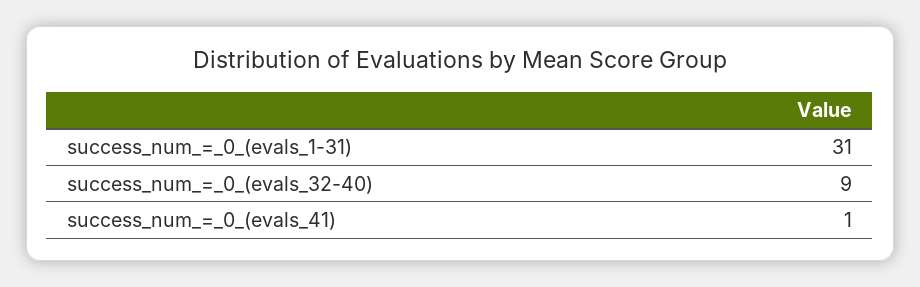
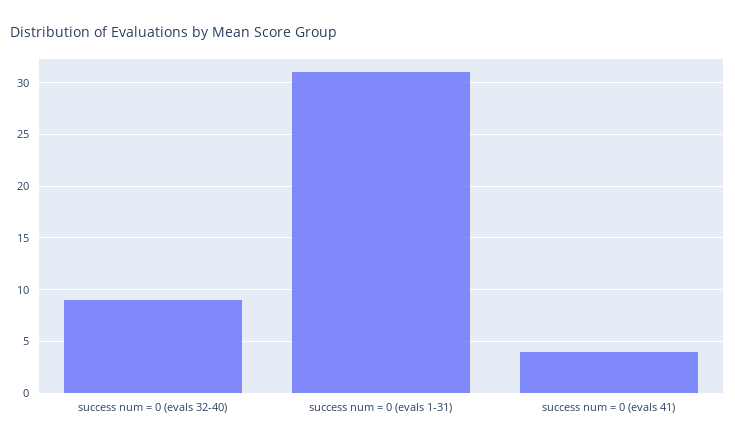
success_num_=_0_(evals_41): 1 -> 4

